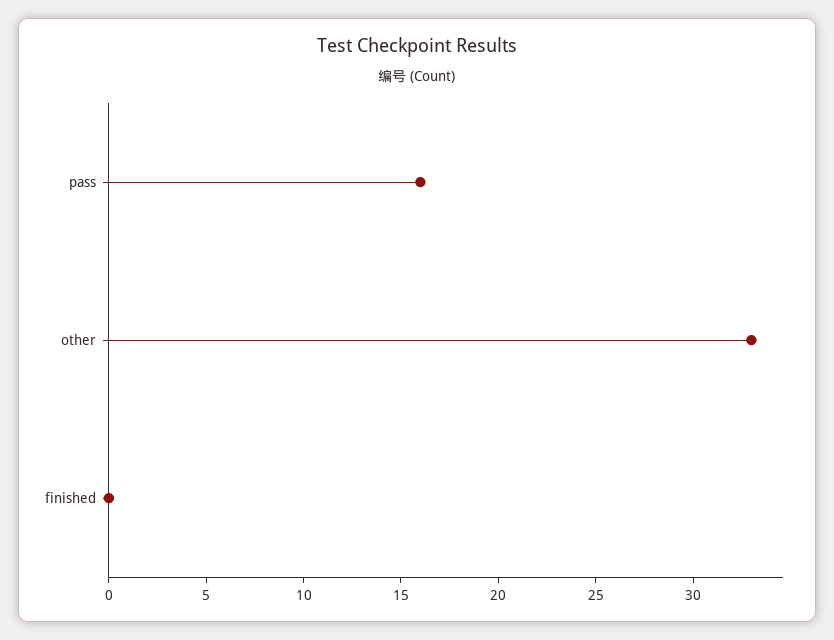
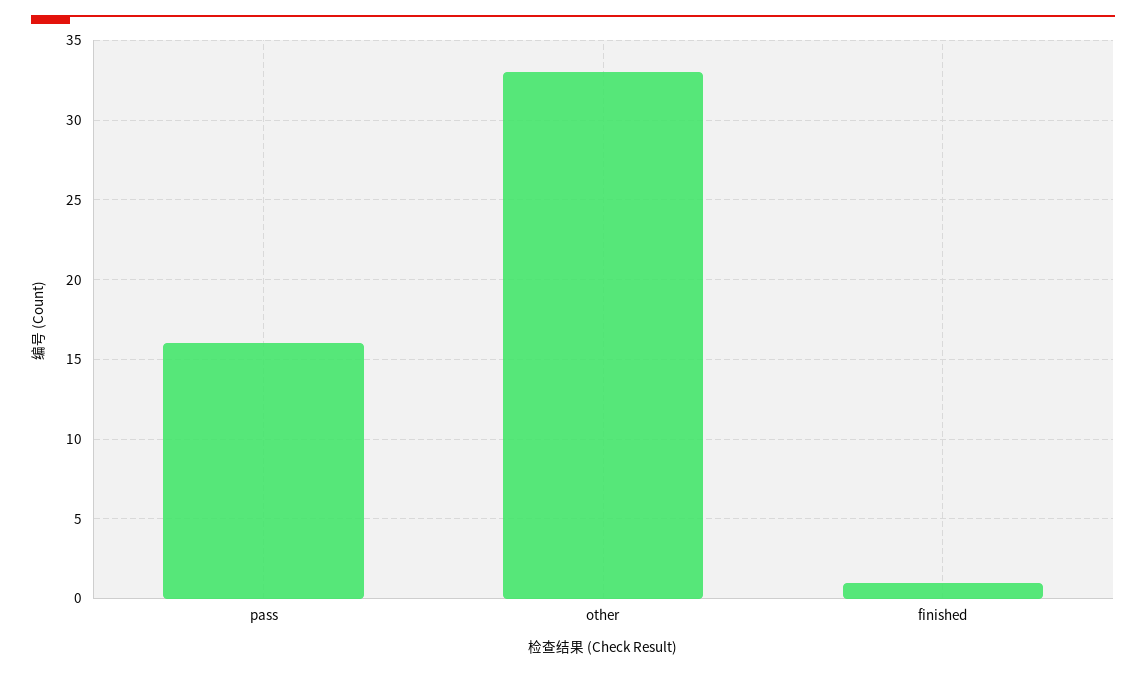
finished: 0 -> 1

